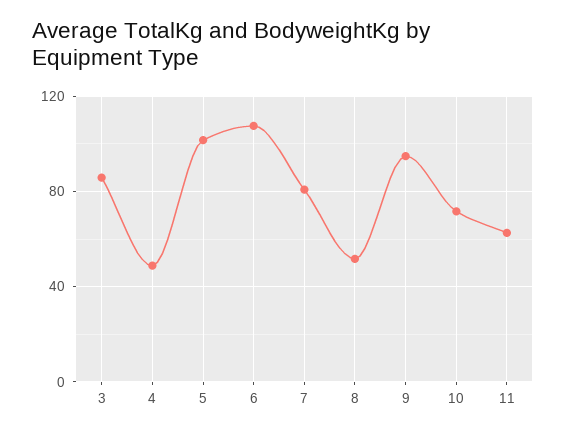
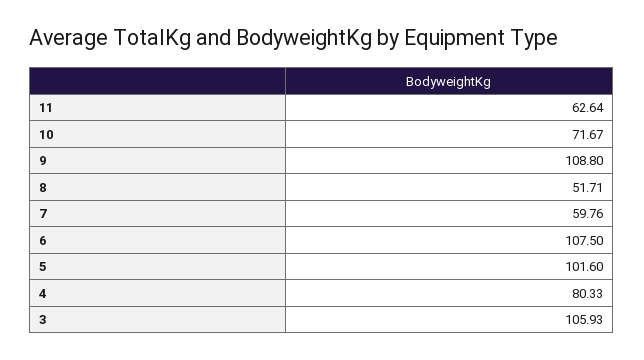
3: 85 -> 105.93
4: 50 -> 80.33
7: 80 -> 59.76
9: 95 -> 108.8

